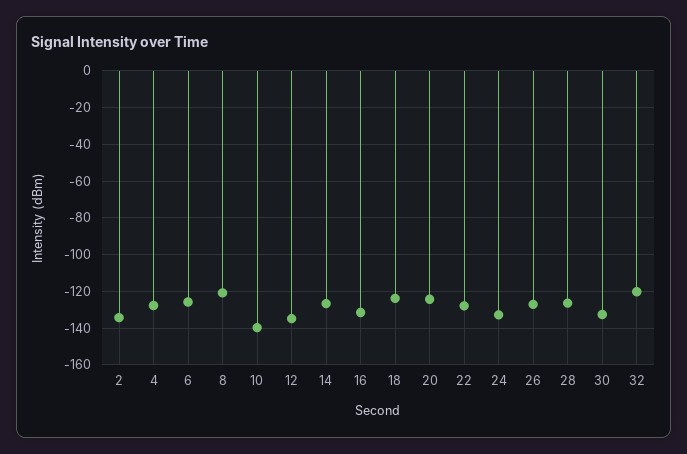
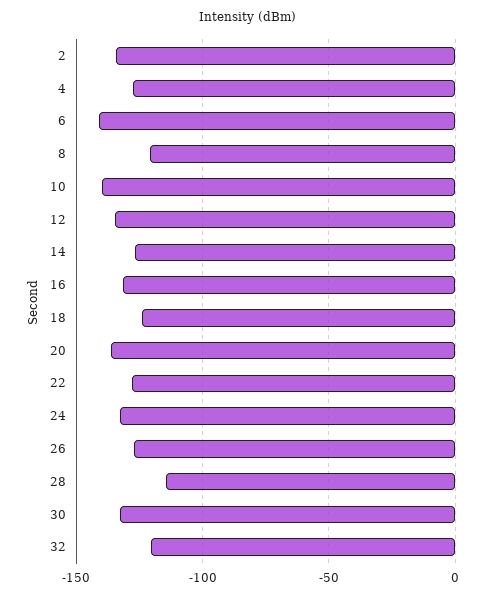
6: -125 -> -140
20: -125 -> -135
28: -125 -> -115

